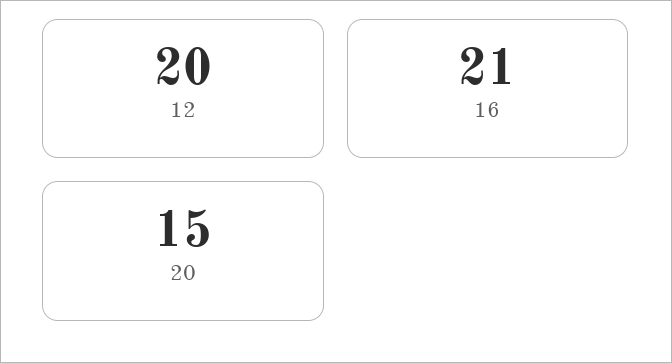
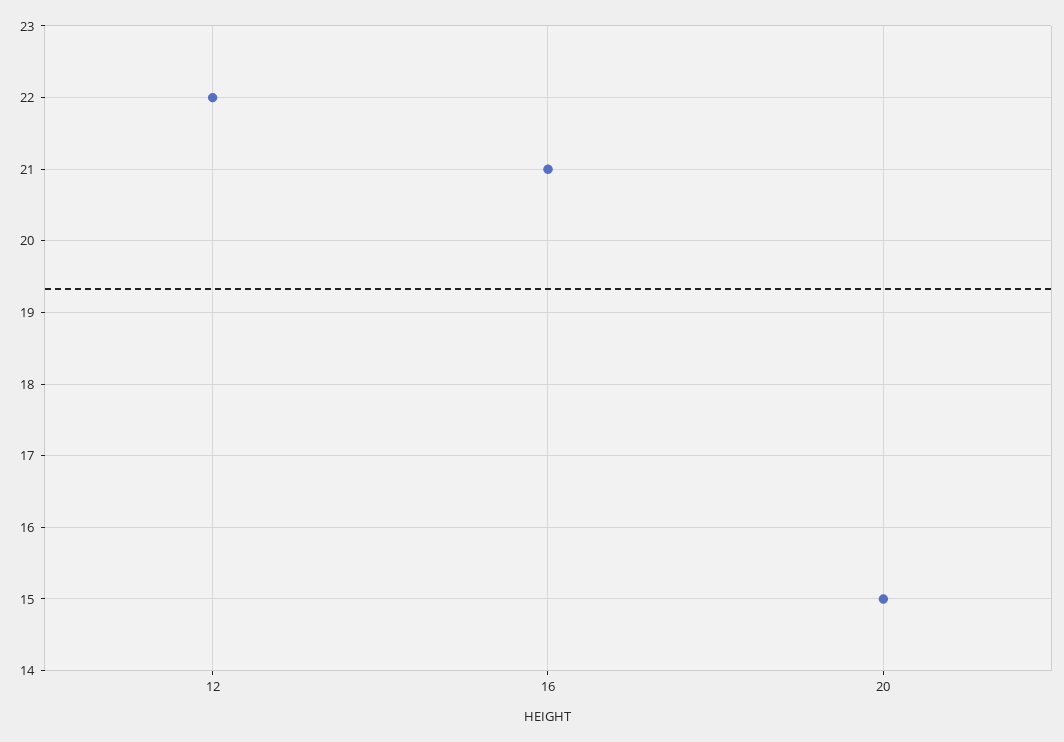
12: 20 -> 22

